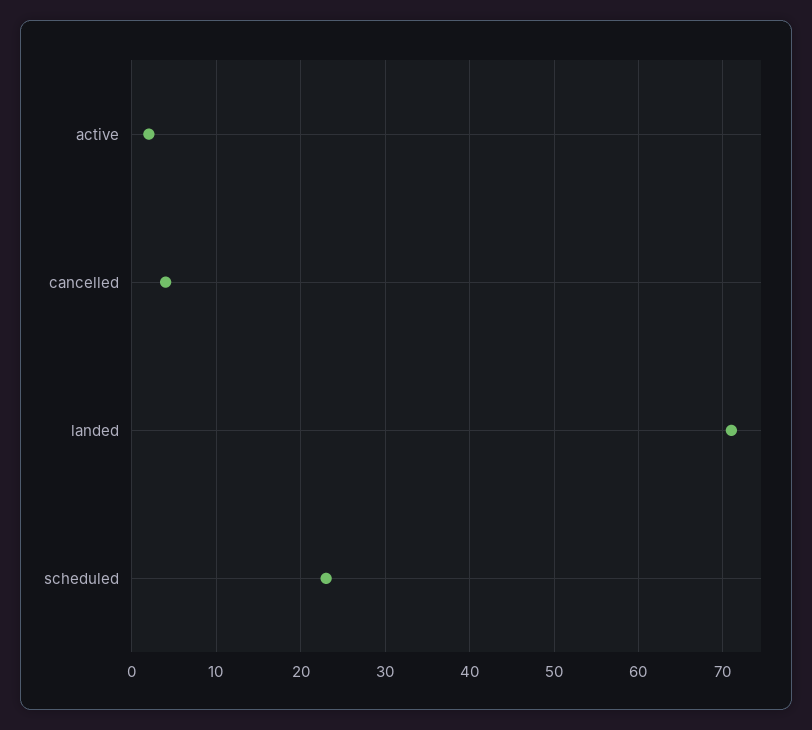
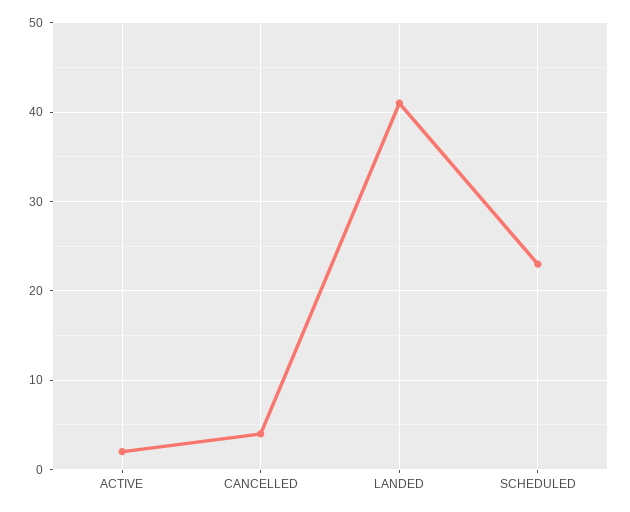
landed: 71 -> 41

